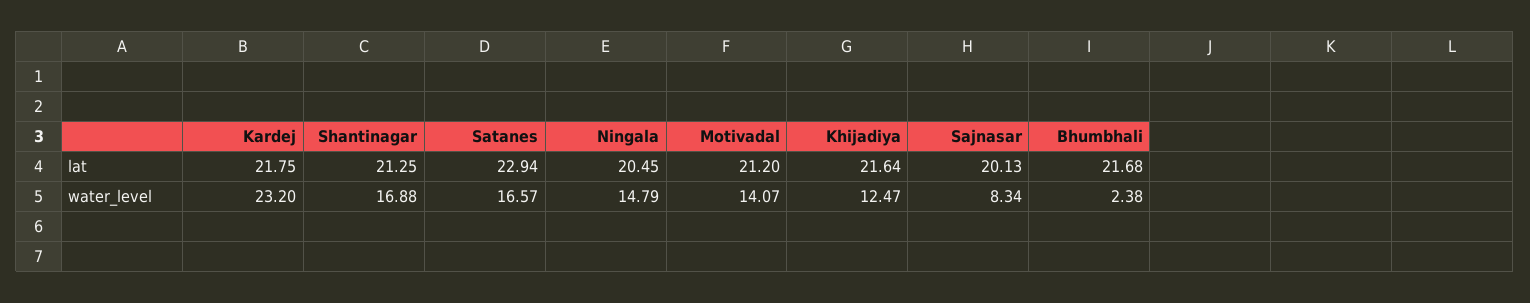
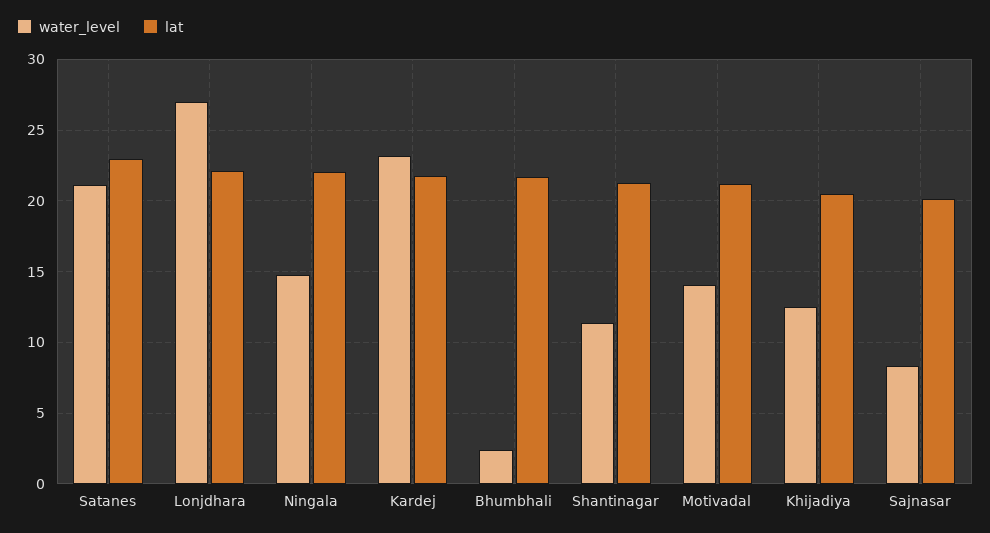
lat, Ningala: 20.45 -> 22
lat, Khijadiya: 21.64 -> 20.5
water_level, Shantinagar: 16.88 -> 11.5
water_level, Satanes: 16.57 -> 21
water_level, Lonjdhara: none -> 27
lat, Lonjdhara: none -> 22

